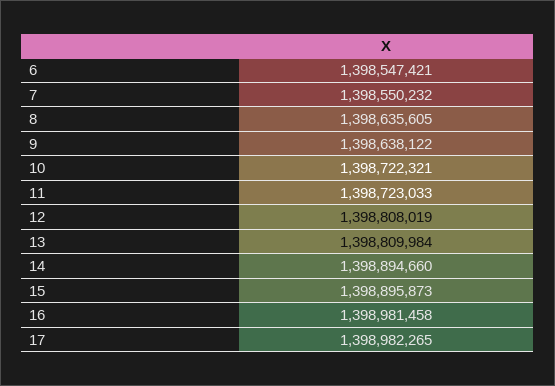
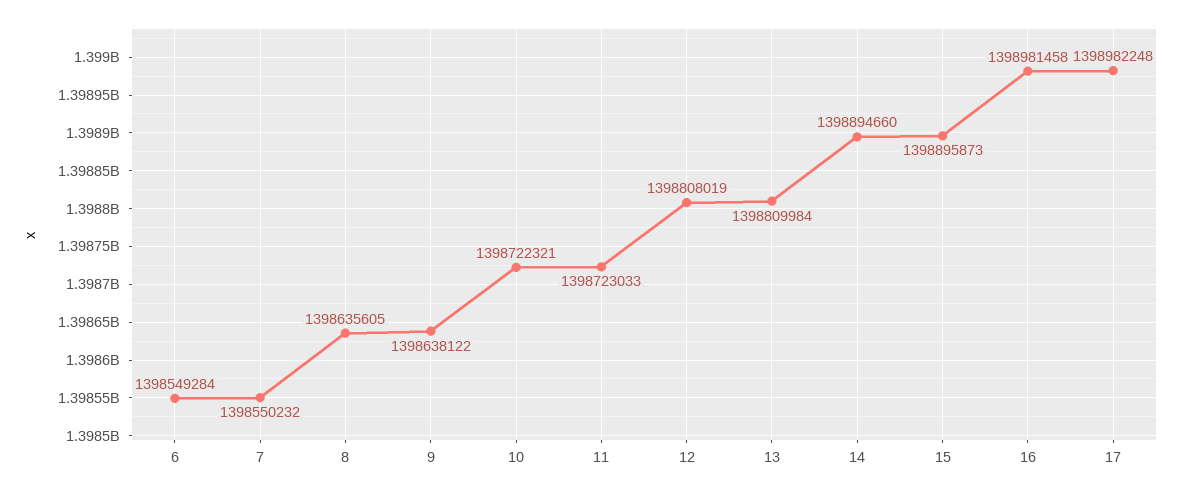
6: 1398547421 -> 1398549284
17: 1398982265 -> 1398982248

